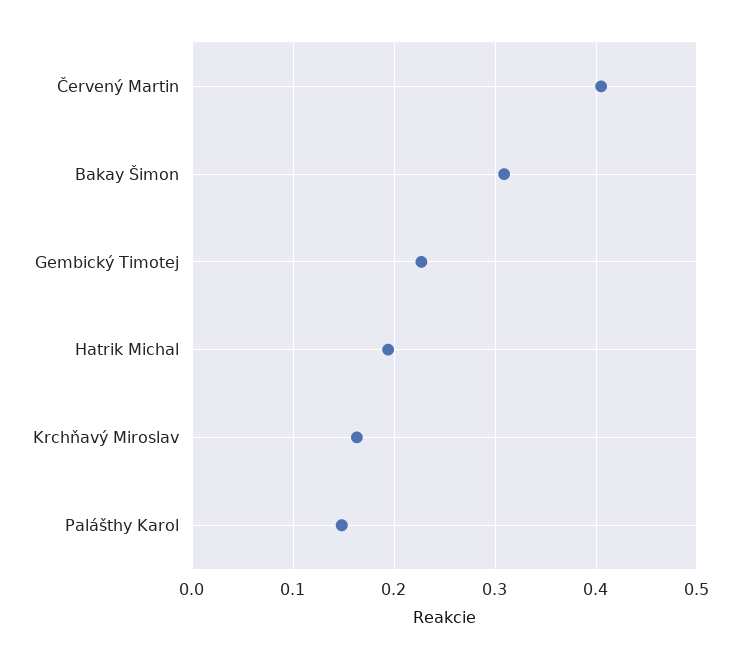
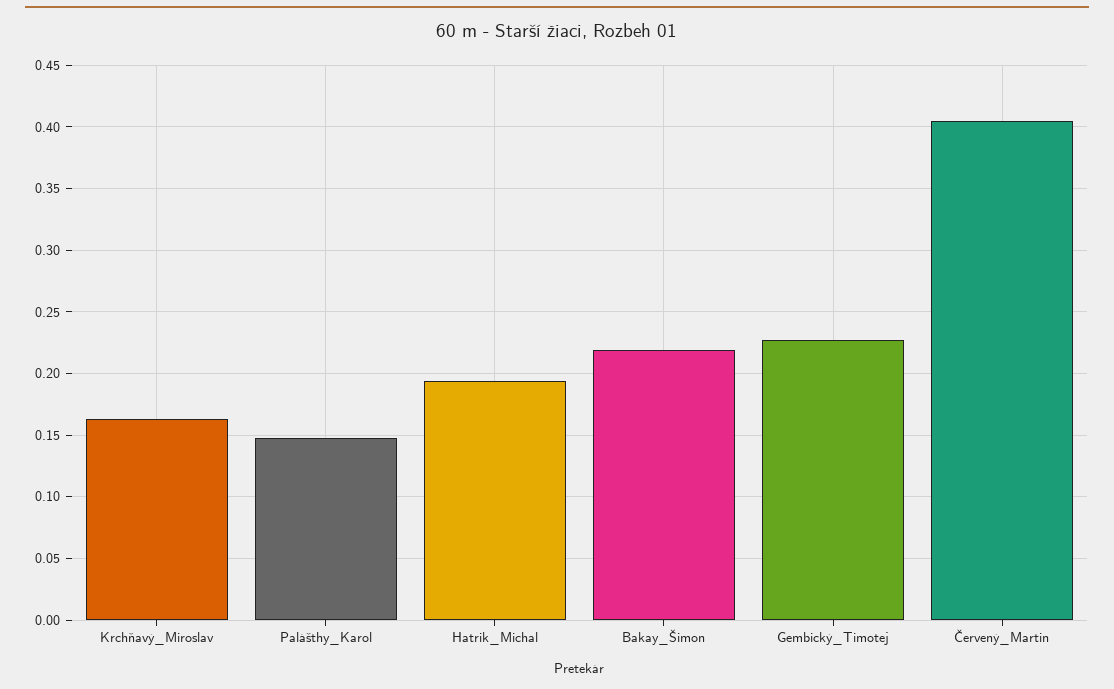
Bakay Šimon: 0.31 -> 0.22

